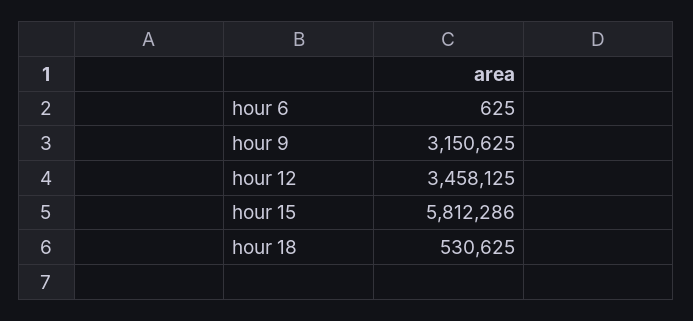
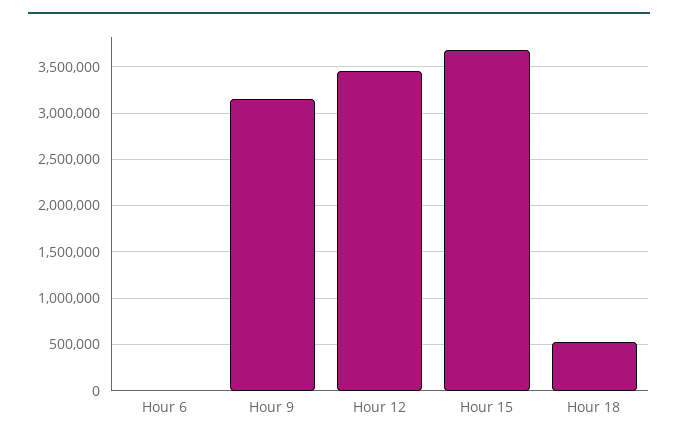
hour 15: 5812286 -> 3700000

